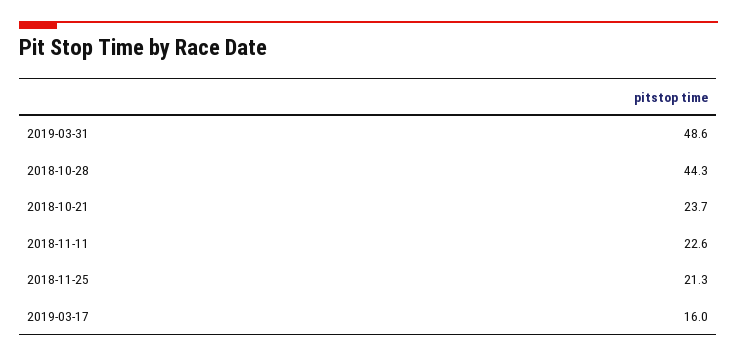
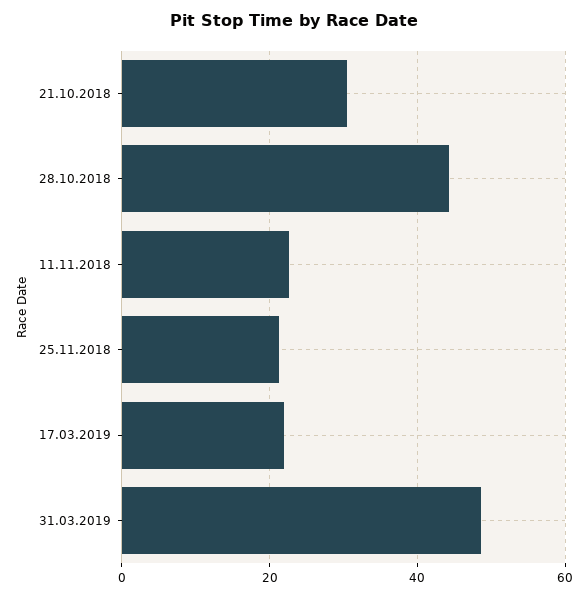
2018-10-21: 23.7 -> 30
2019-03-17: 16 -> 22

